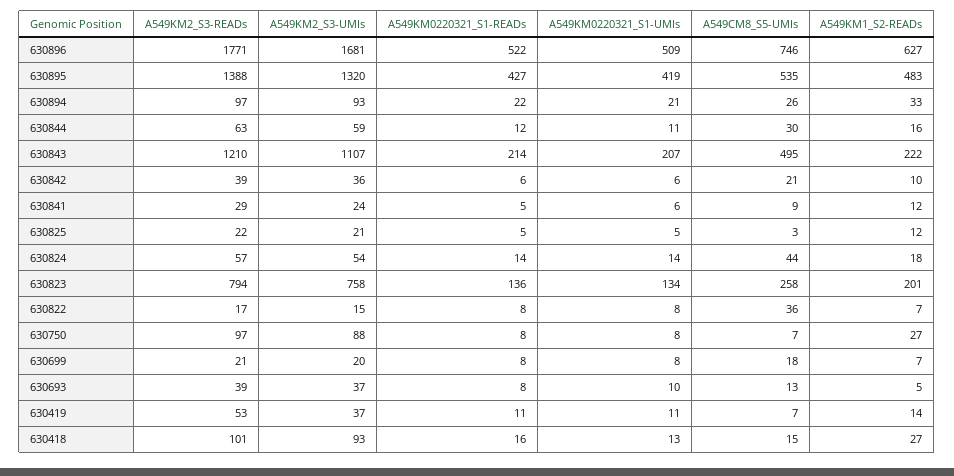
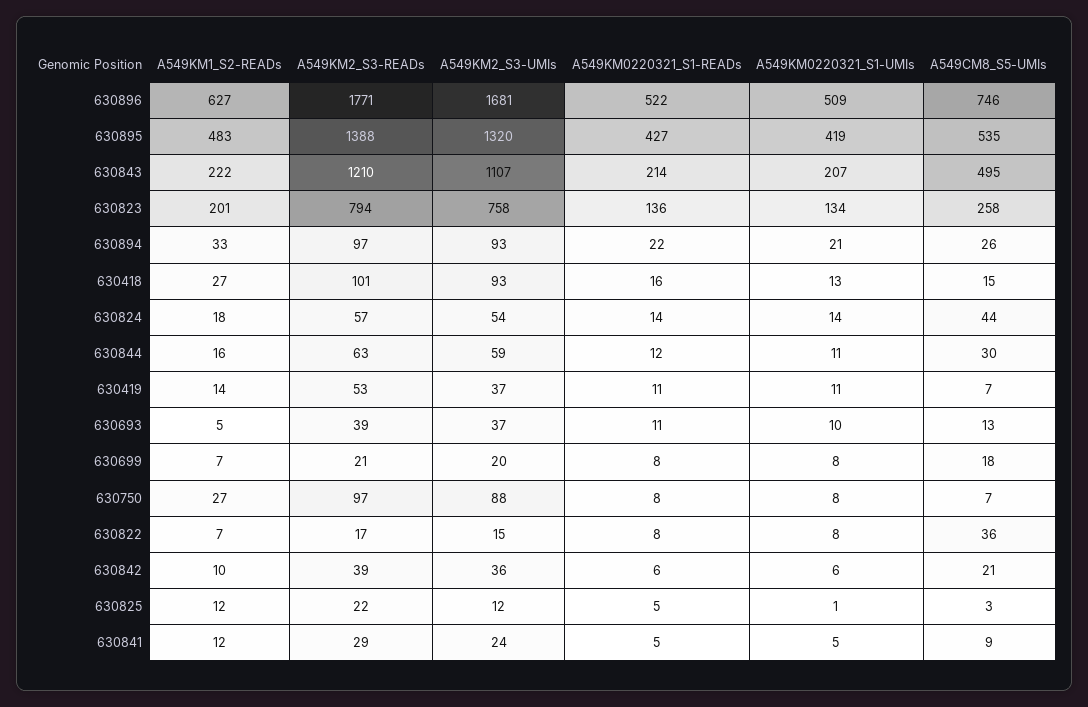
A549KM0220321_S1-UMIs, 630841: 6 -> 5
A549KM2_S3-UMIs, 630825: 21 -> 12
A549KM0220321_S1-UMIs, 630825: 5 -> 1
A549KM0220321_S1-READs, 630693: 8 -> 11

